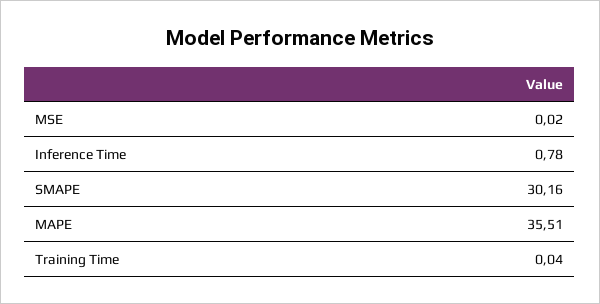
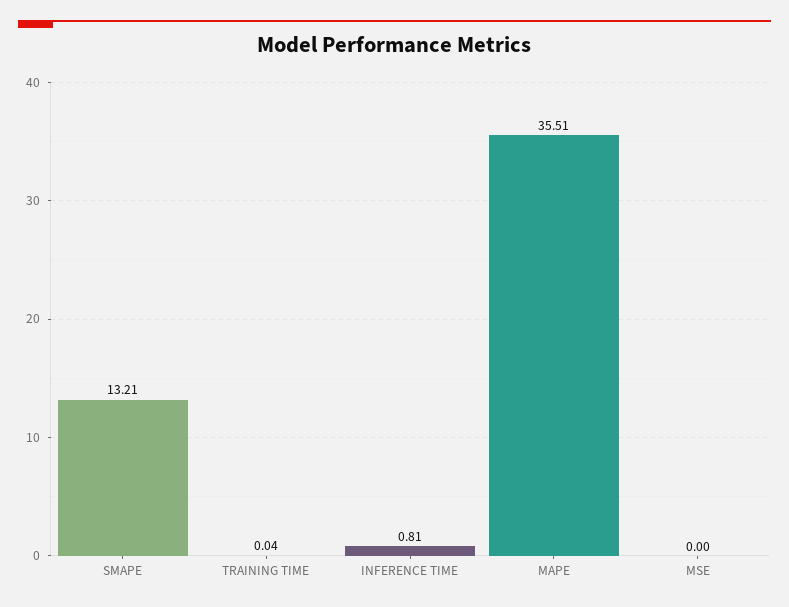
MSE: 0.02 -> 0
Inference Time: 0.78 -> 0.81
SMAPE: 30.16 -> 13.21

